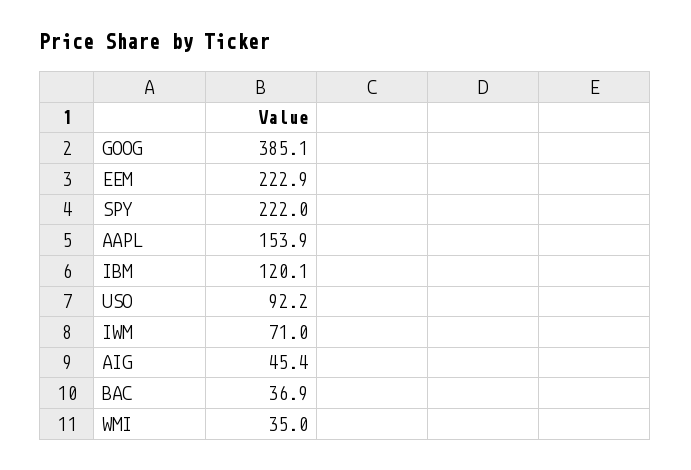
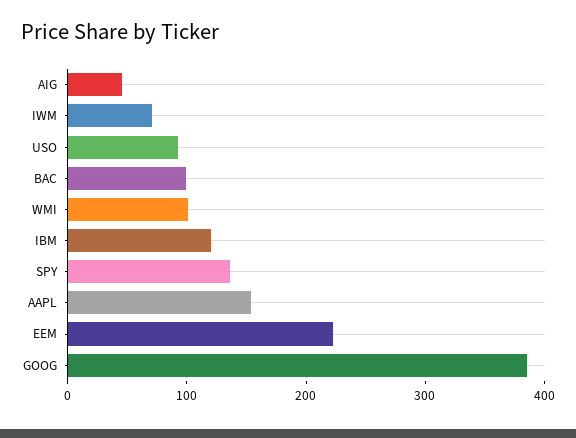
SPY: 222 -> 140
BAC: 36.9 -> 100
WMI: 35 -> 100

